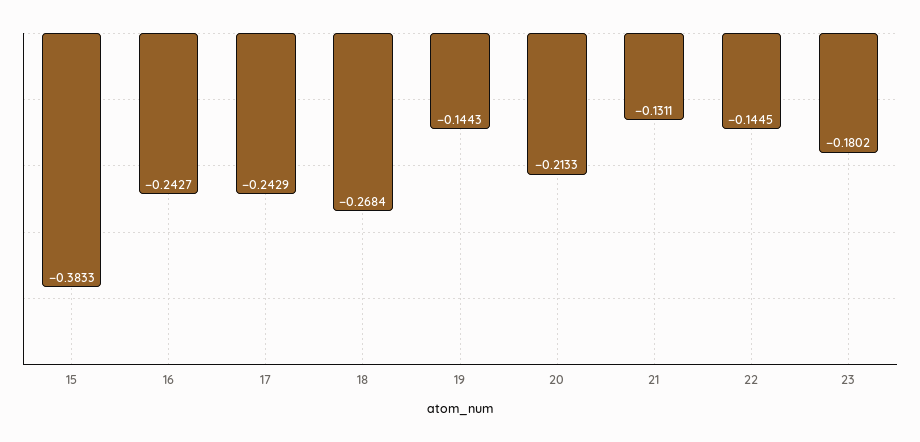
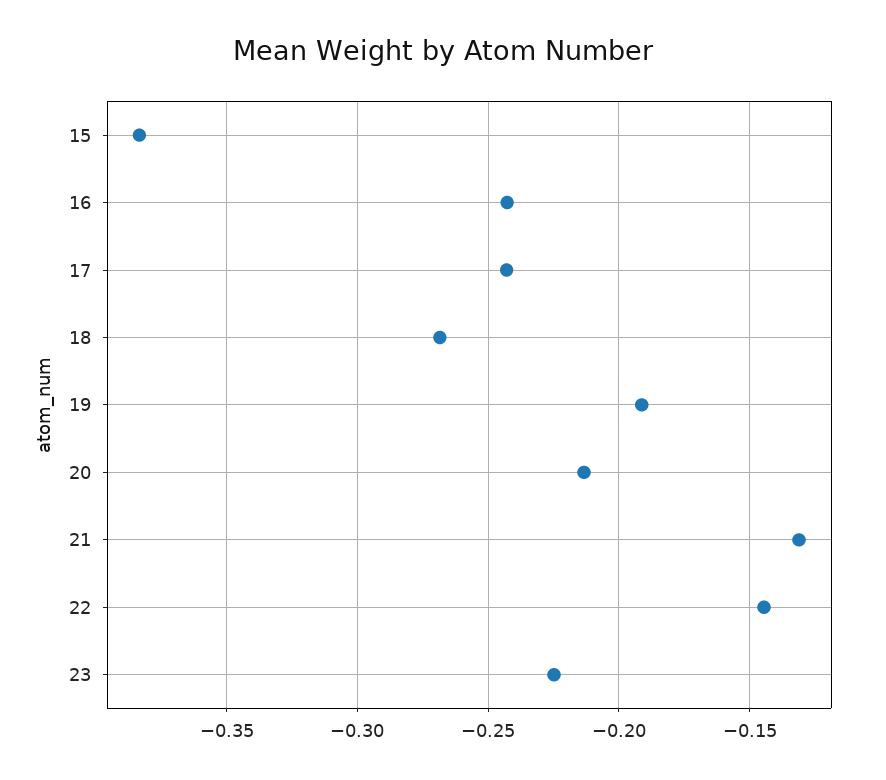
19: -0.1443 -> -0.19
23: -0.1802 -> -0.225

